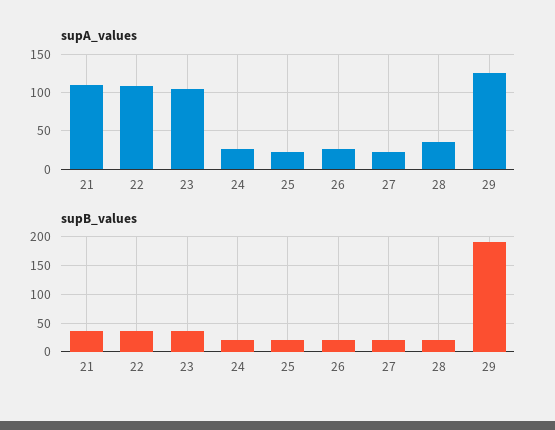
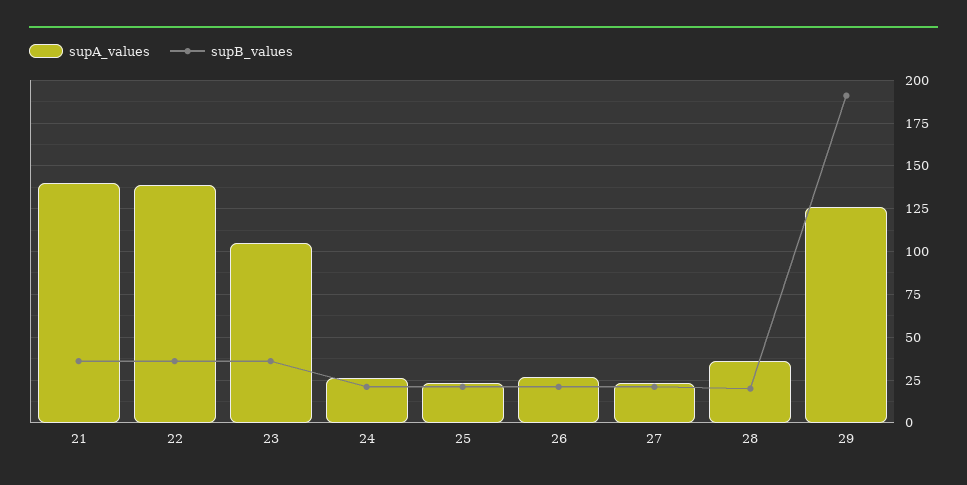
supA_values, 21: 110 -> 140
supA_values, 22: 110 -> 140

